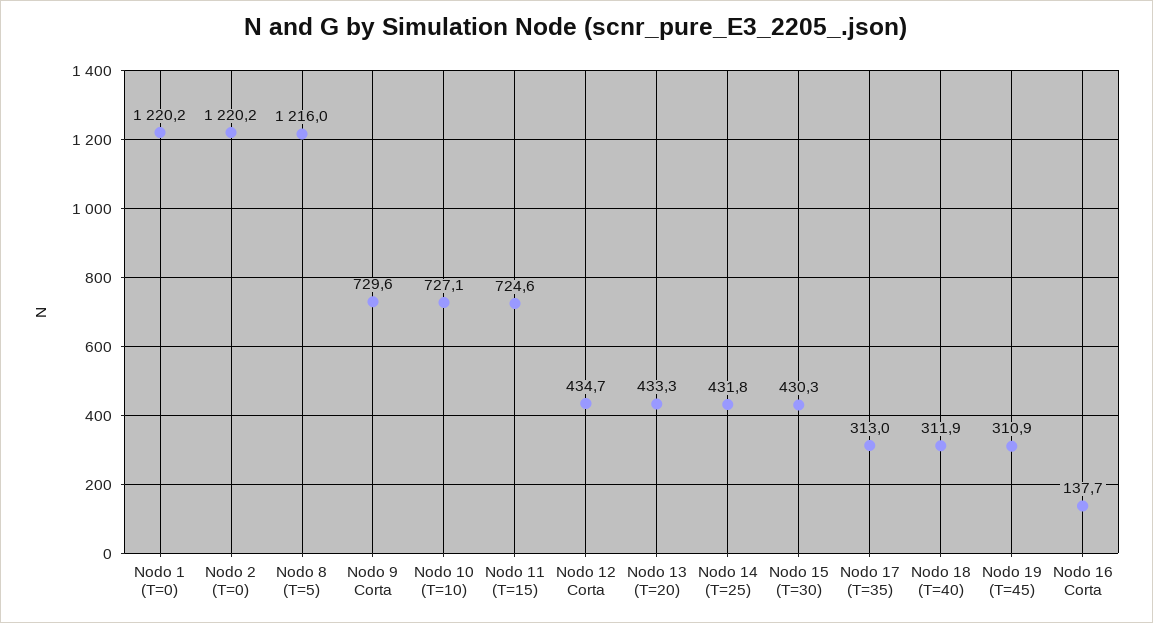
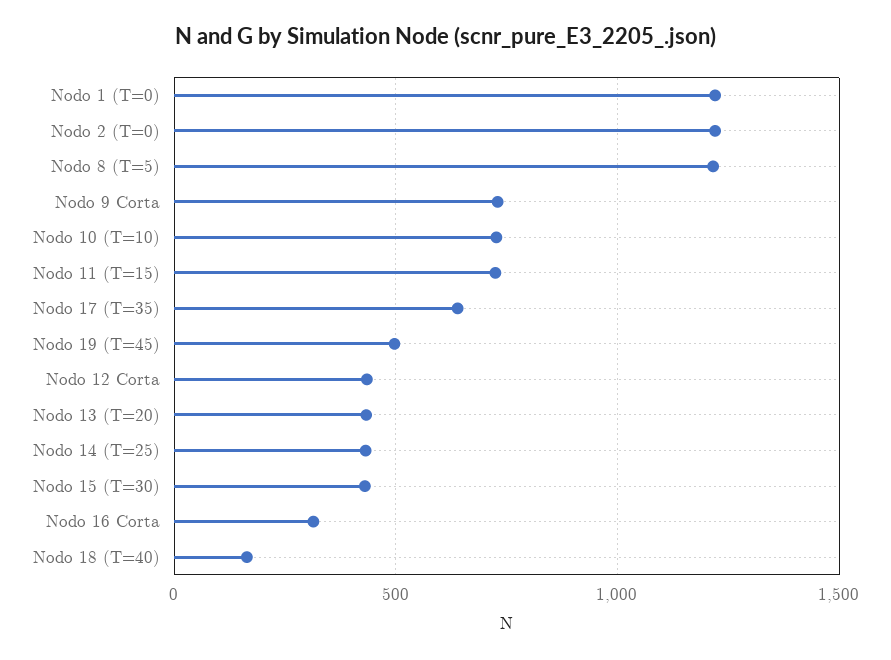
Nodo 17 (T=35): 313 -> 650
Nodo 18 (T=40): 311.9 -> 150
Nodo 19 (T=45): 310.9 -> 500
Nodo 16 Corta: 137.7 -> 300

